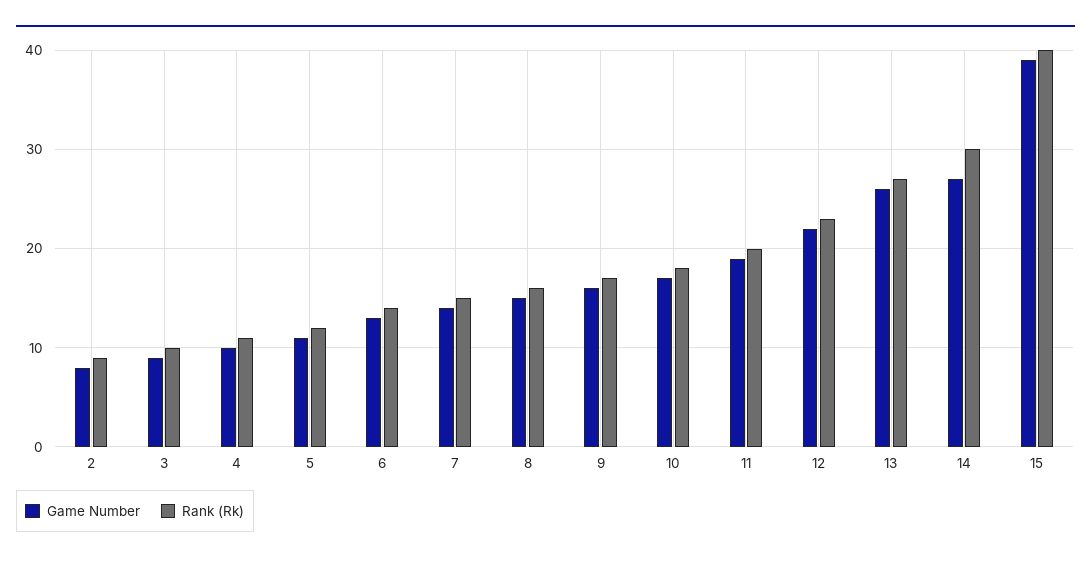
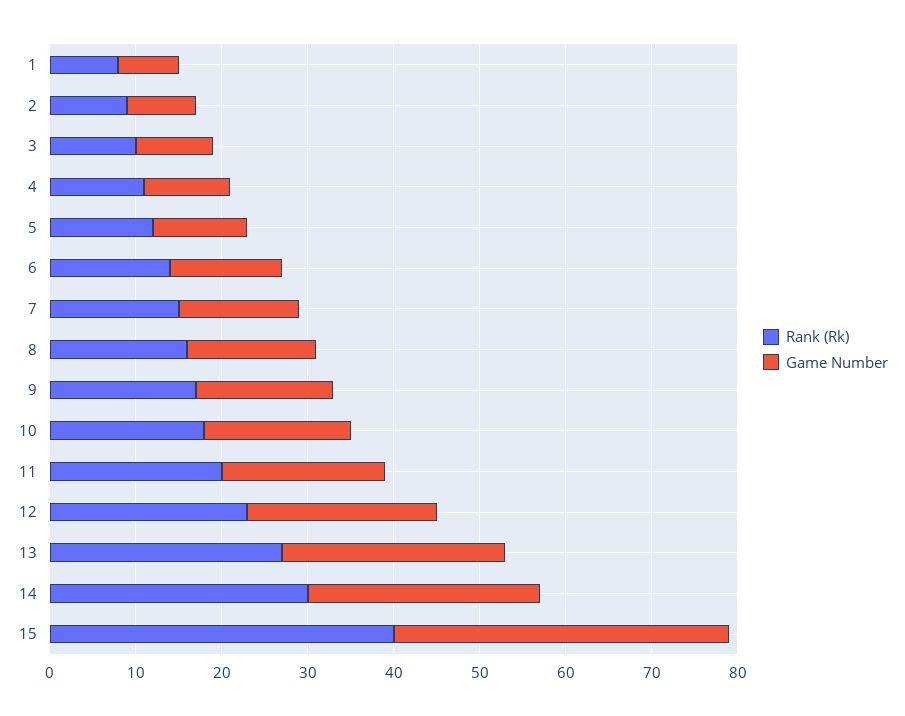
Rank (Rk), 1: none -> 8
Game Number, 1: none -> 7

